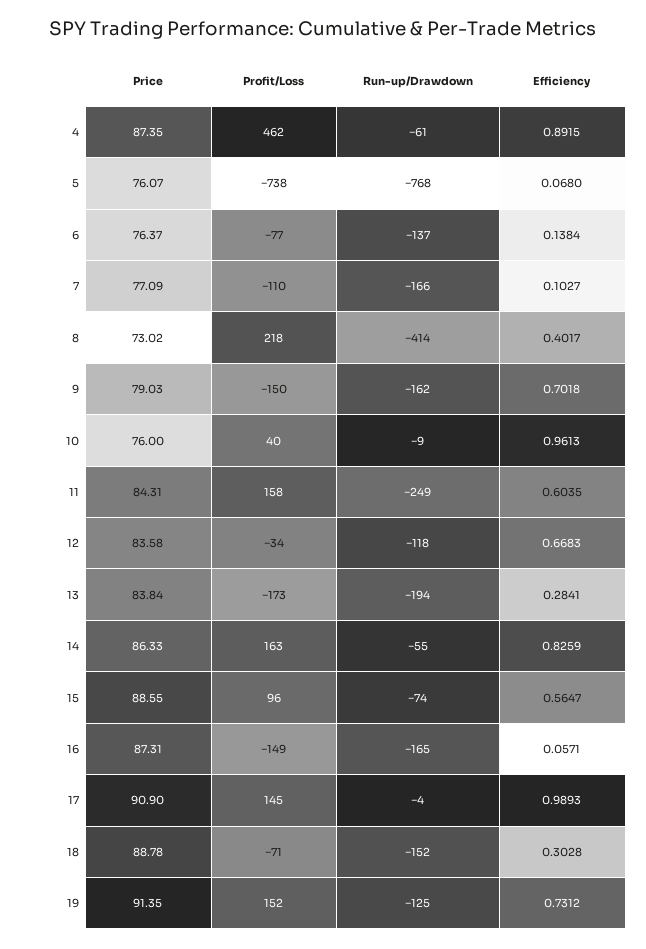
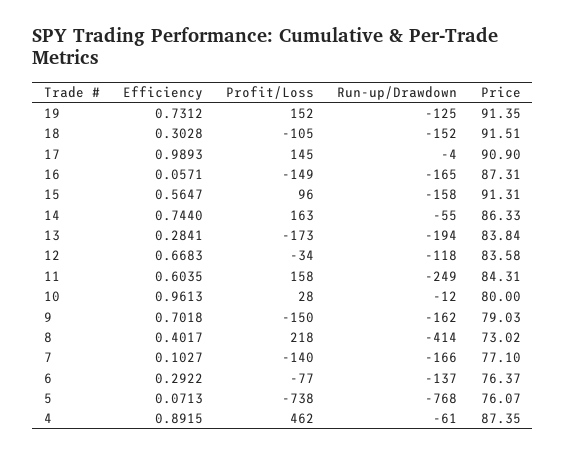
Efficiency, 5: 0.068 -> 0.0713
Efficiency, 6: 0.1384 -> 0.2922
Price, 7: 77.09 -> 77.1
Profit/Loss, 7: -110 -> -140
Price, 10: 76 -> 80
Profit/Loss, 10: 40 -> 28
Run-up/Drawdown, 10: -9 -> -12
Efficiency, 14: 0.8259 -> 0.744
Price, 15: 88.55 -> 91.31
Run-up/Drawdown, 15: -74 -> -158
Price, 18: 88.78 -> 91.51
Profit/Loss, 18: -71 -> -105

